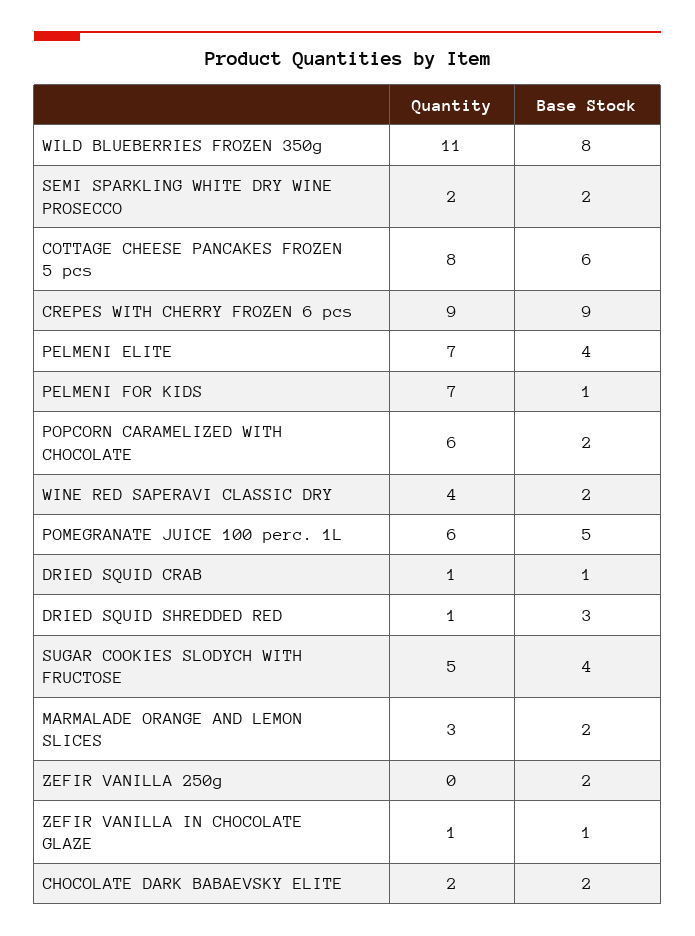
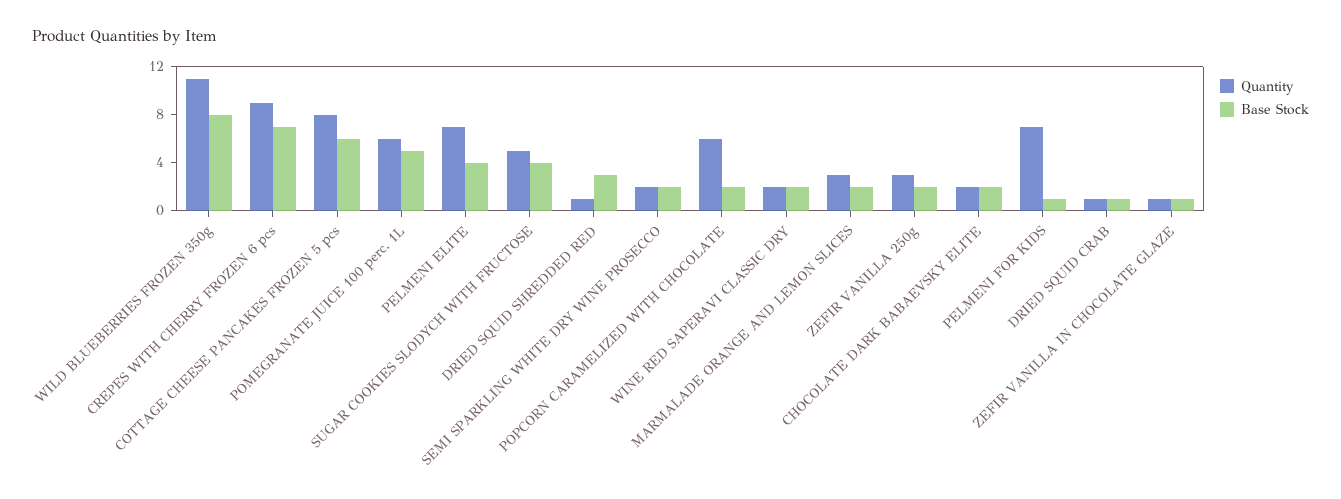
Base Stock, CREPES WITH CHERRY FROZEN 6 pcs: 9 -> 7
Quantity, WINE RED SAPERAVI CLASSIC DRY: 4 -> 2
Quantity, ZEFIR VANILLA 250g: 0 -> 3

